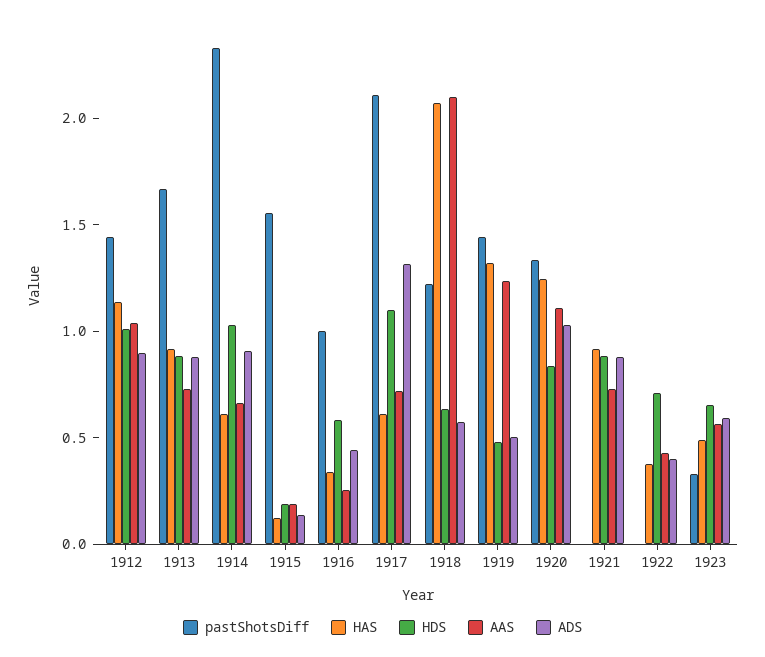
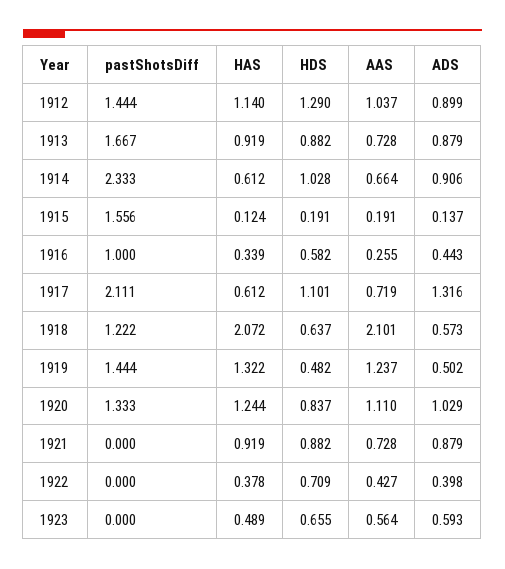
HDS, 1912: 1 -> 1.29
pastShotsDiff, 1923: 0.3 -> 0

